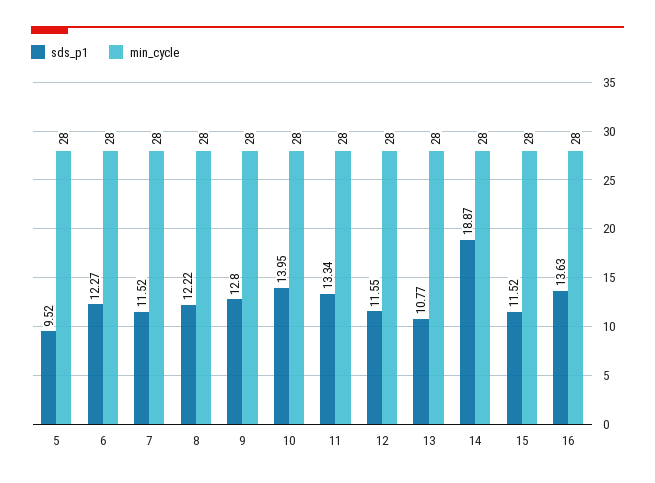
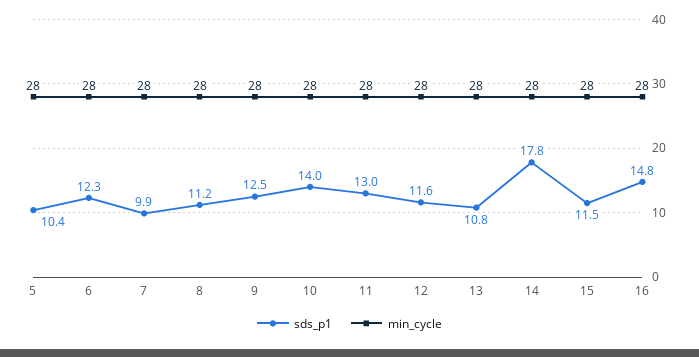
sds_p1, 5: 9.52 -> 10.4
sds_p1, 7: 11.52 -> 9.9
sds_p1, 8: 12.22 -> 11.2
sds_p1, 9: 12.8 -> 12.5
sds_p1, 11: 13.34 -> 13
sds_p1, 14: 18.87 -> 17.8
sds_p1, 16: 13.63 -> 14.8

